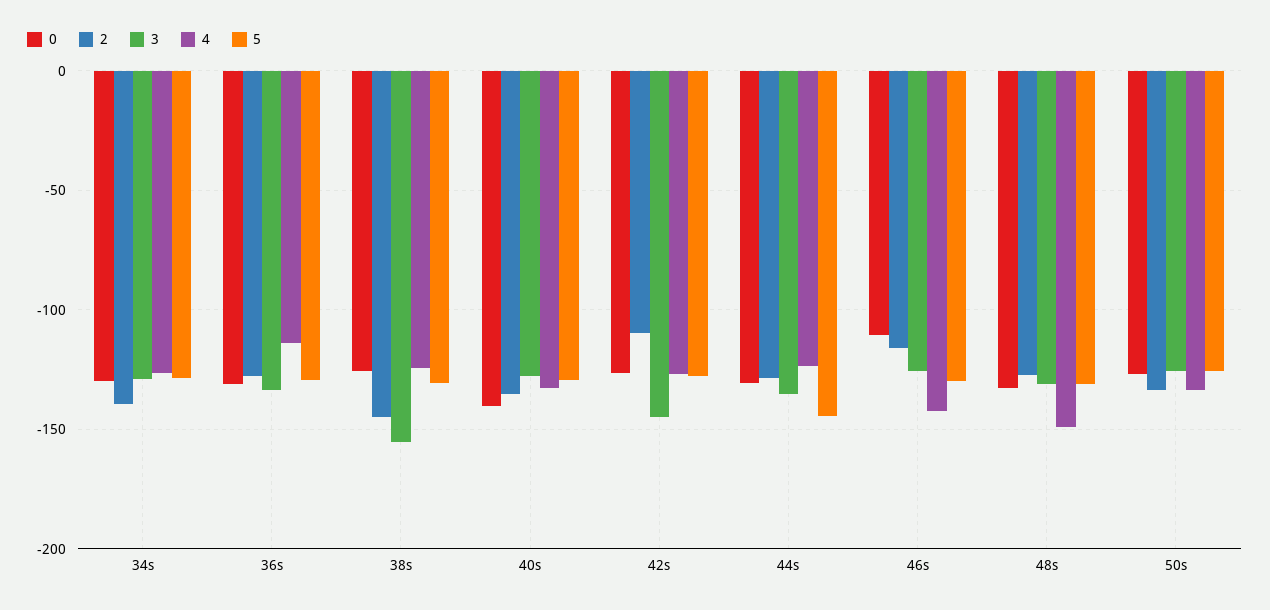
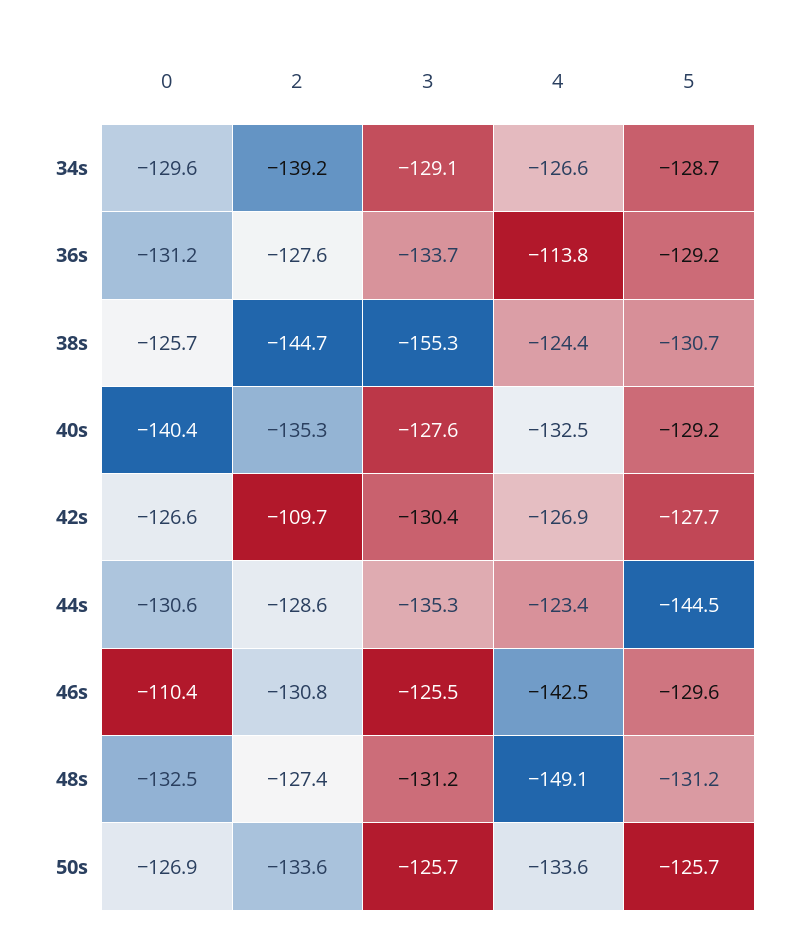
3, 42s: -145 -> -130.4
2, 46s: -115 -> -130.8

